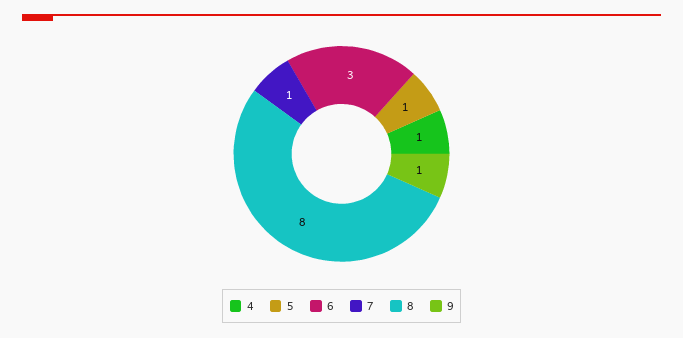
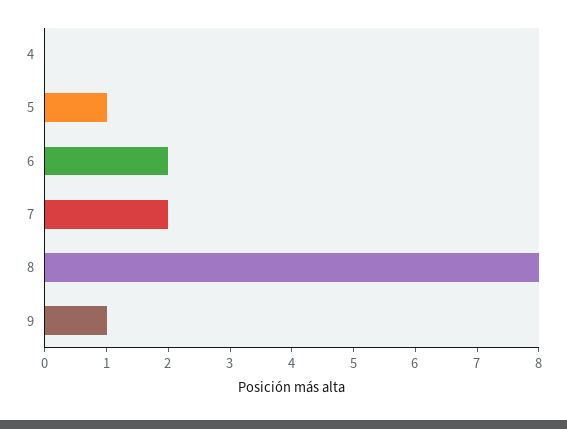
4: 1 -> 0
6: 3 -> 2
7: 1 -> 2

